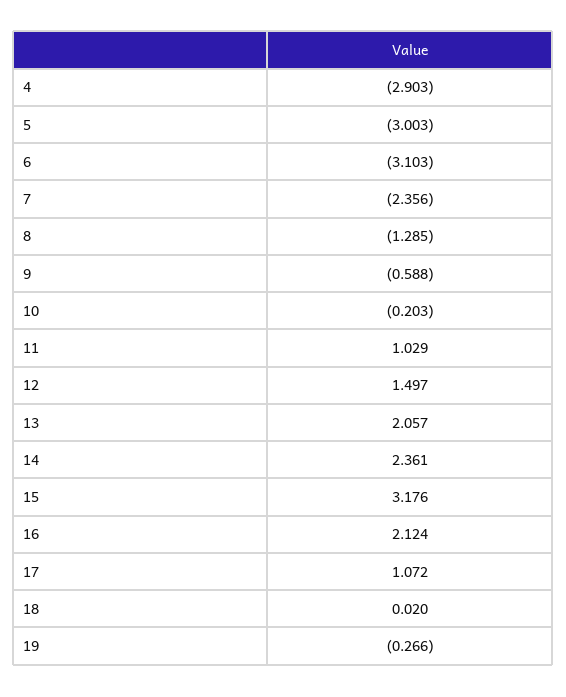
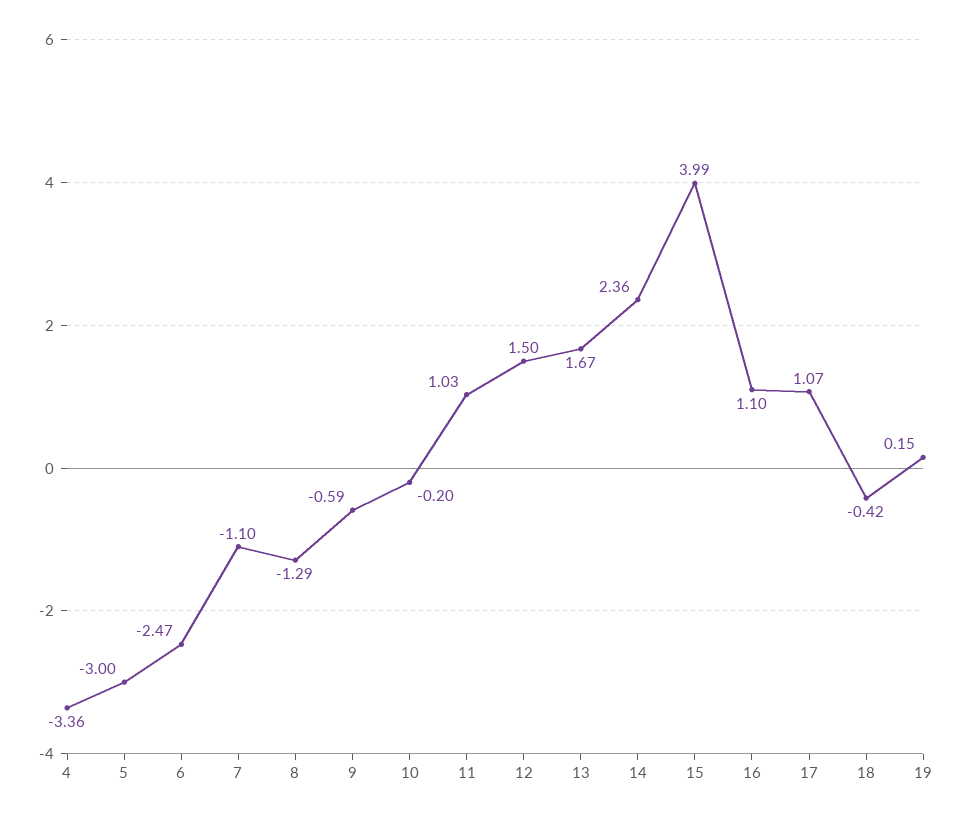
4: -2.903 -> -3.36
6: -3.103 -> -2.47
7: -2.356 -> -1.1
13: 2.057 -> 1.67
15: 3.176 -> 3.99
16: 2.124 -> 1.1
18: 0.02 -> -0.42
19: -0.266 -> 0.15

